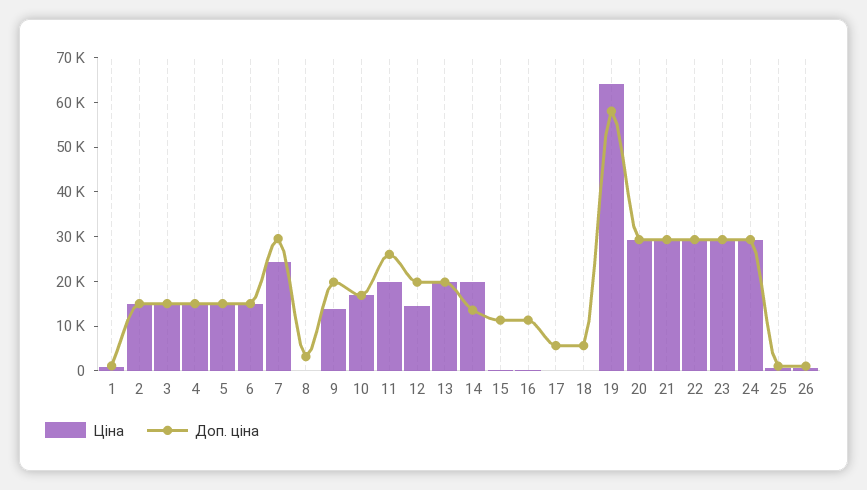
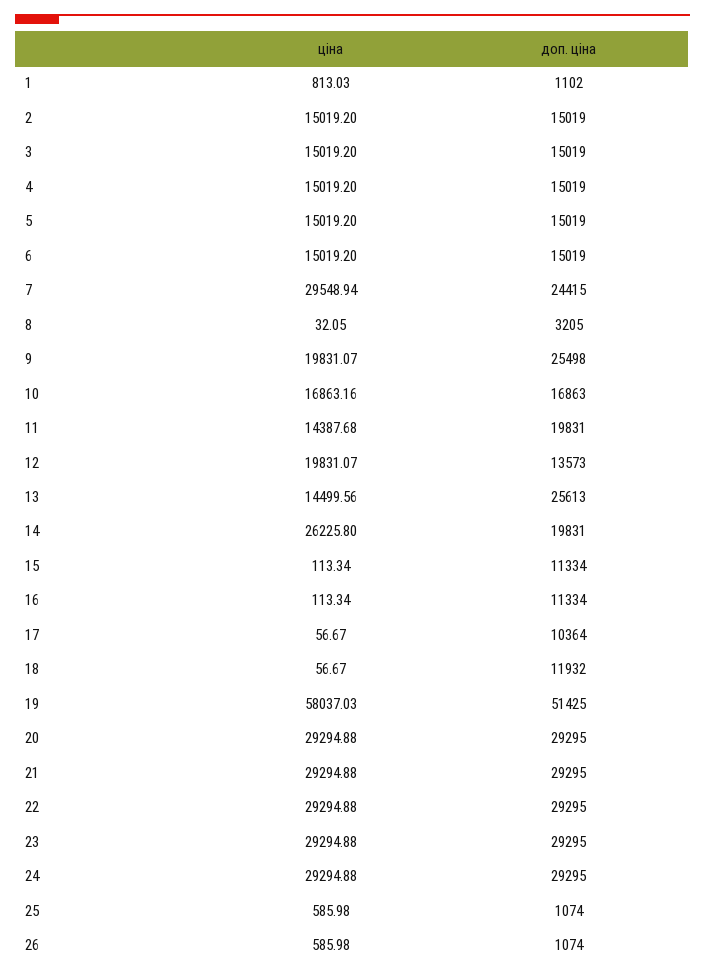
Ціна, 7: 24000 -> 29548.94
Доп. ціна, 7: 30000 -> 24415
Ціна, 9: 14000 -> 19831.07
Доп. ціна, 9: 20000 -> 25498
Ціна, 11: 20000 -> 14387.68
Доп. ціна, 11: 26000 -> 19831
Ціна, 12: 14000 -> 19831.07
Доп. ціна, 12: 20000 -> 13573
Ціна, 13: 20000 -> 14499.56
Доп. ціна, 13: 20000 -> 25613
Ціна, 14: 20000 -> 26225.8
Доп. ціна, 14: 14000 -> 19831
Доп. ціна, 17: 6000 -> 10364
Доп. ціна, 18: 6000 -> 11932
Ціна, 19: 64000 -> 58037.03
Доп. ціна, 19: 58000 -> 51425

